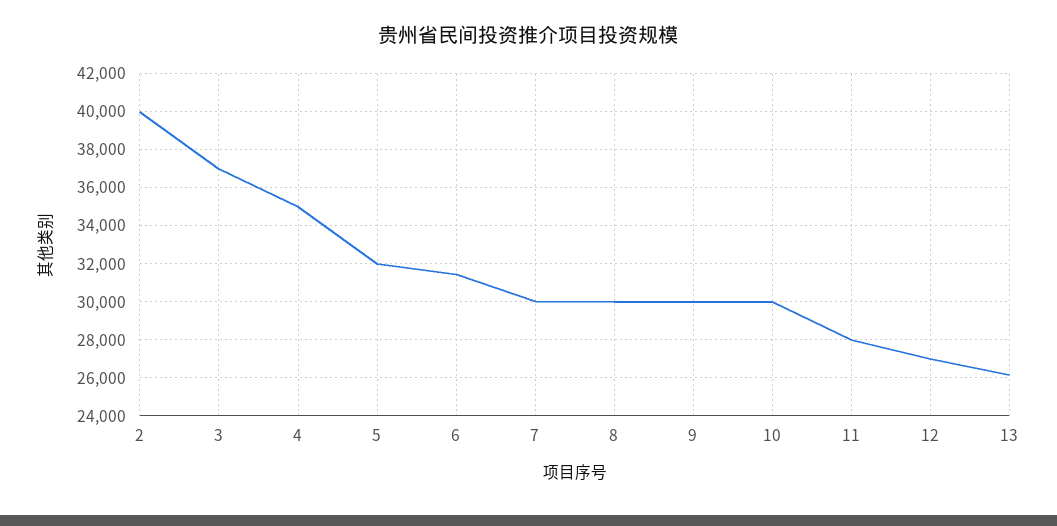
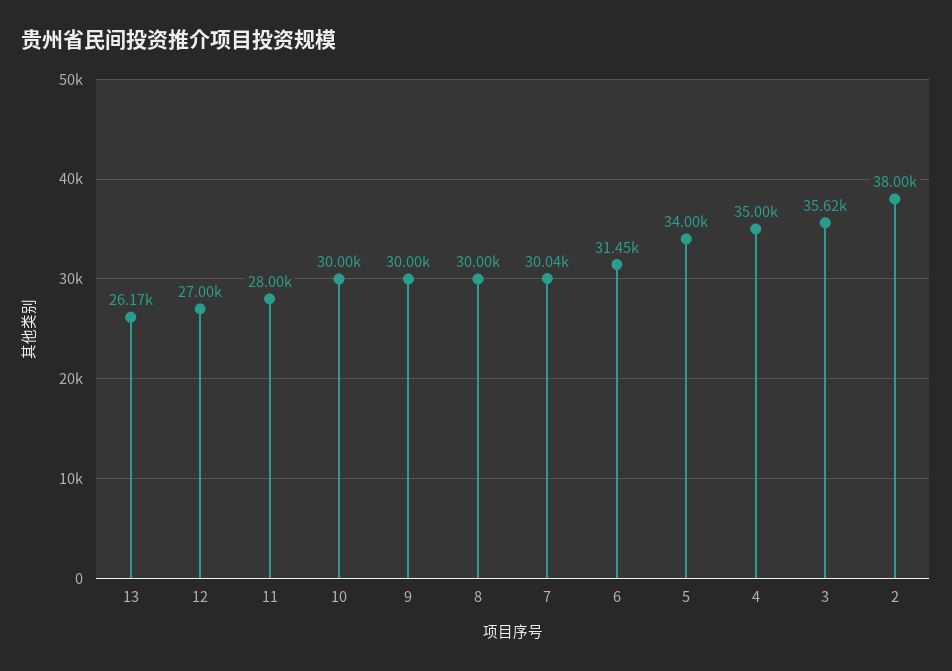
2: 40000 -> 38000
3: 37000 -> 35620
5: 32000 -> 34000

